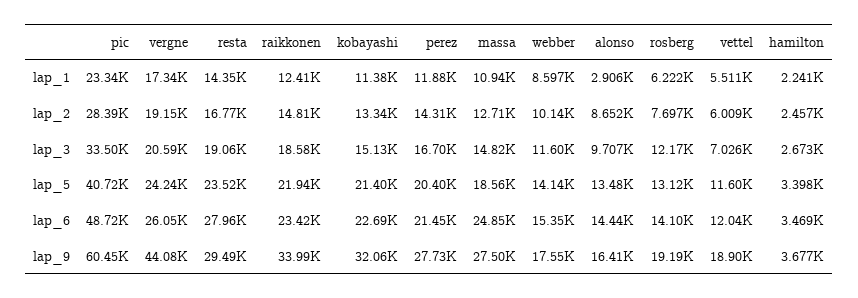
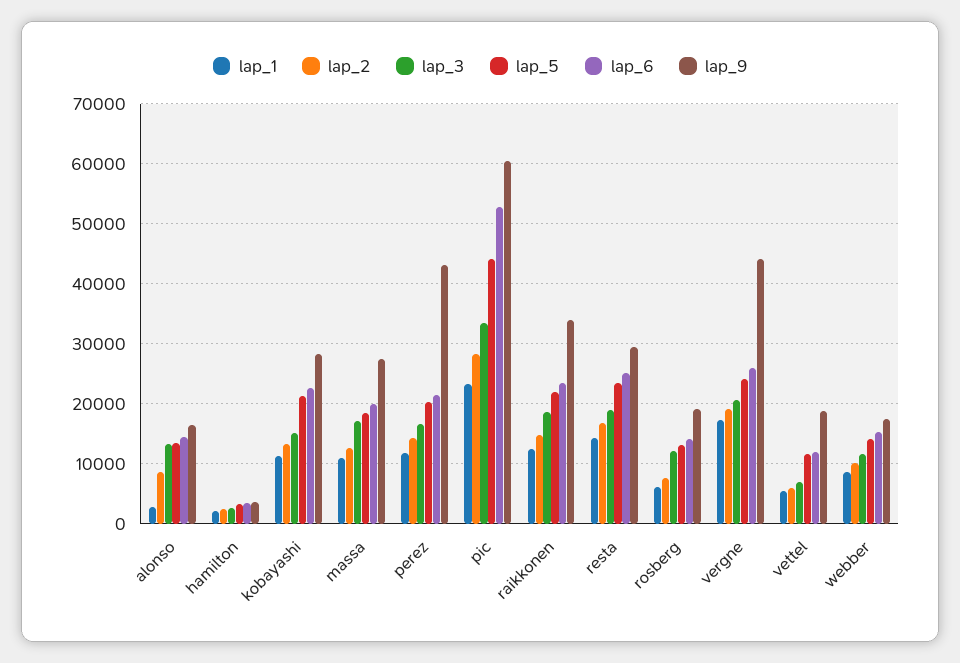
lap_3, massa: 14820 -> 17000
lap_3, alonso: 9707 -> 13000
lap_5, pic: 40720 -> 44000
lap_6, pic: 48720 -> 53000
lap_6, resta: 27960 -> 25000
lap_6, massa: 24850 -> 20000
lap_9, kobayashi: 32060 -> 28000
lap_9, perez: 27730 -> 43000

